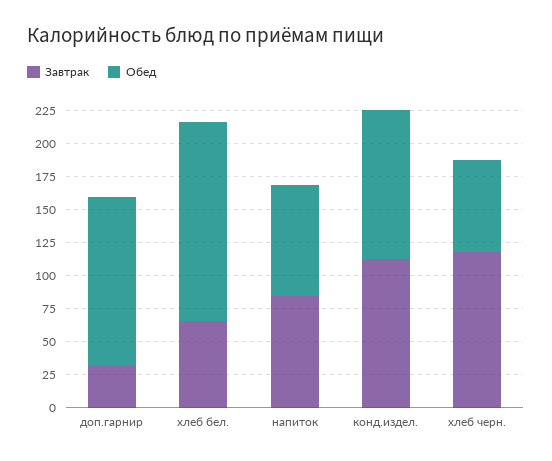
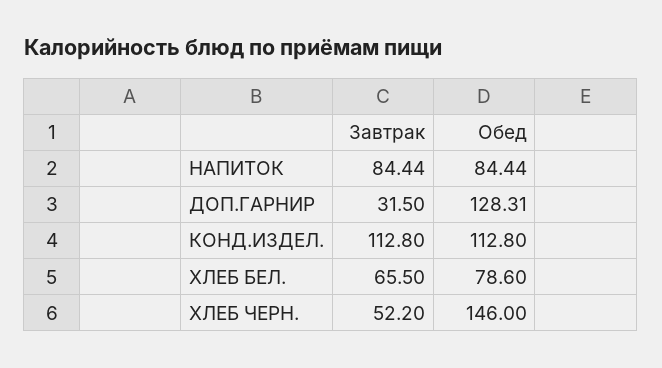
Обед, хлеб бел.: 150 -> 78.6
Завтрак, хлеб черн.: 125 -> 52.2
Обед, хлеб черн.: 75 -> 146

